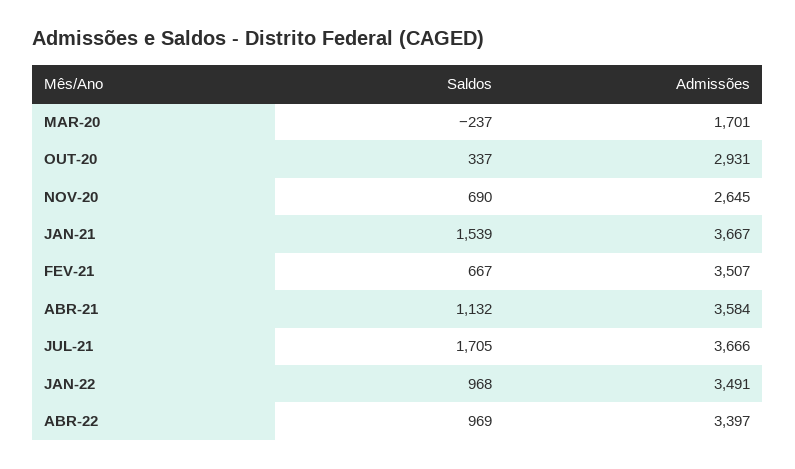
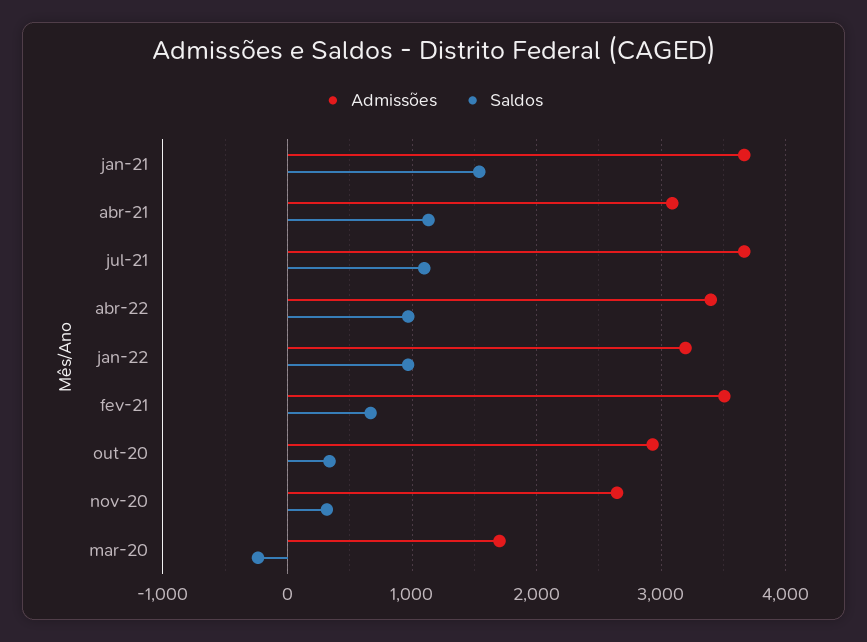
Saldos, NOV-20: 690 -> 300
Admissões, ABR-21: 3584 -> 3100
Saldos, JUL-21: 1705 -> 1100
Admissões, JAN-22: 3491 -> 3200

